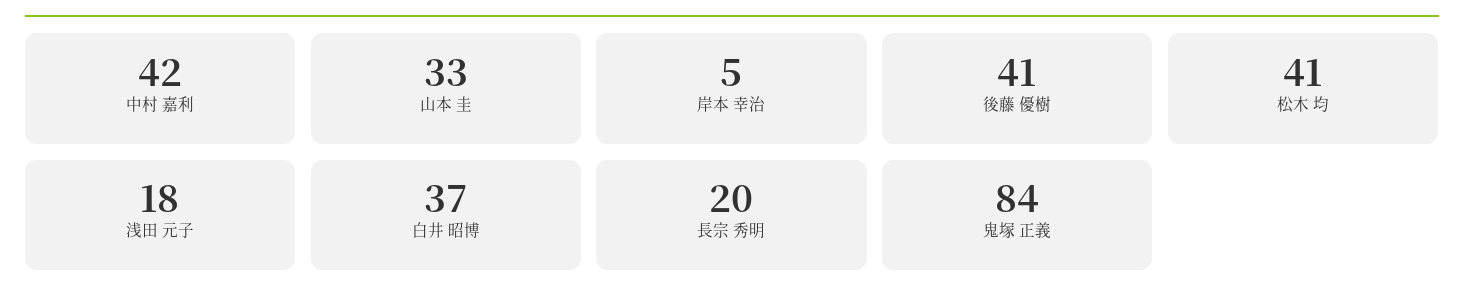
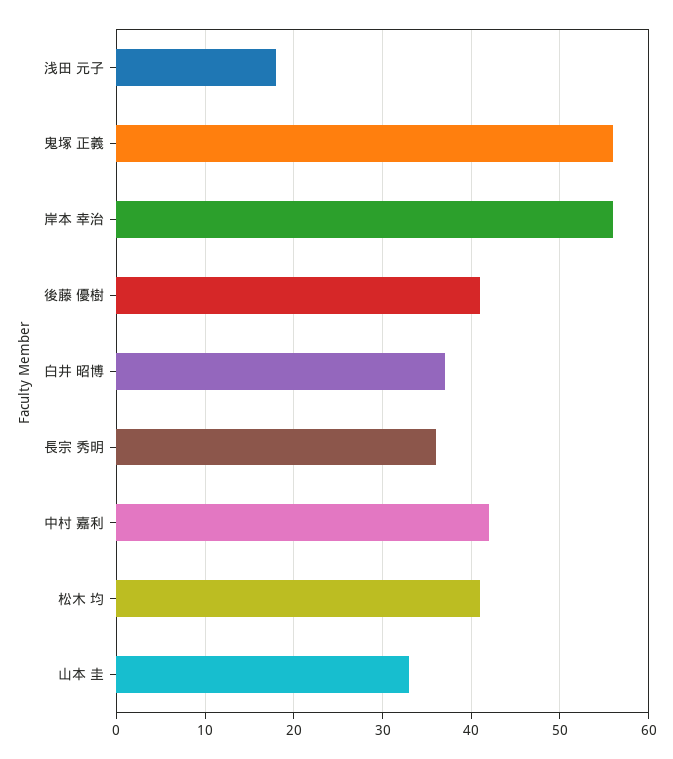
岸本 幸治: 5 -> 56
長宗 秀明: 20 -> 36
鬼塚 正義: 84 -> 56

